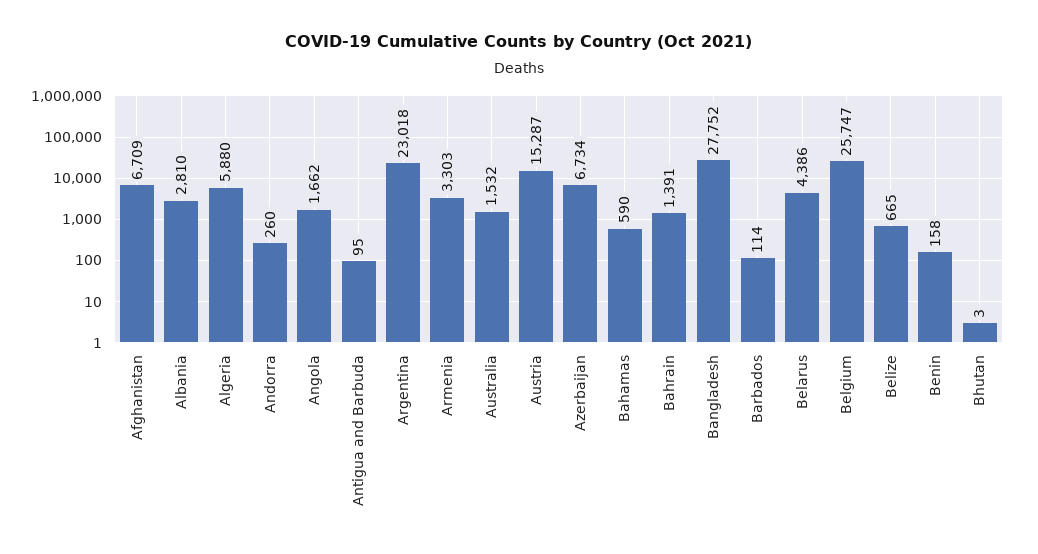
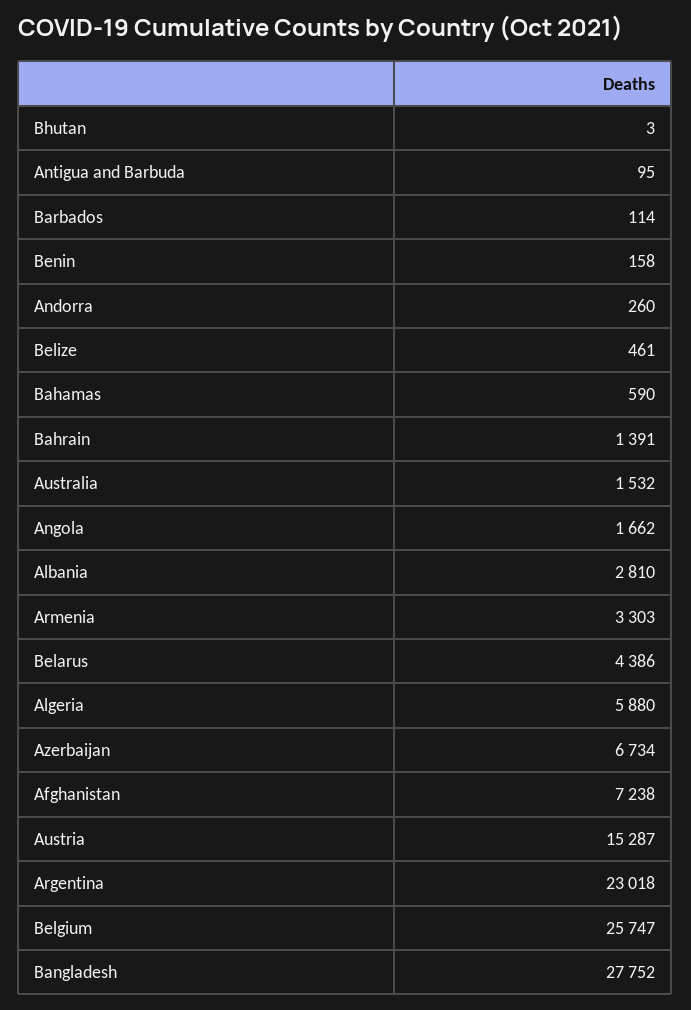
Afghanistan: 6709 -> 7238
Belize: 665 -> 461

